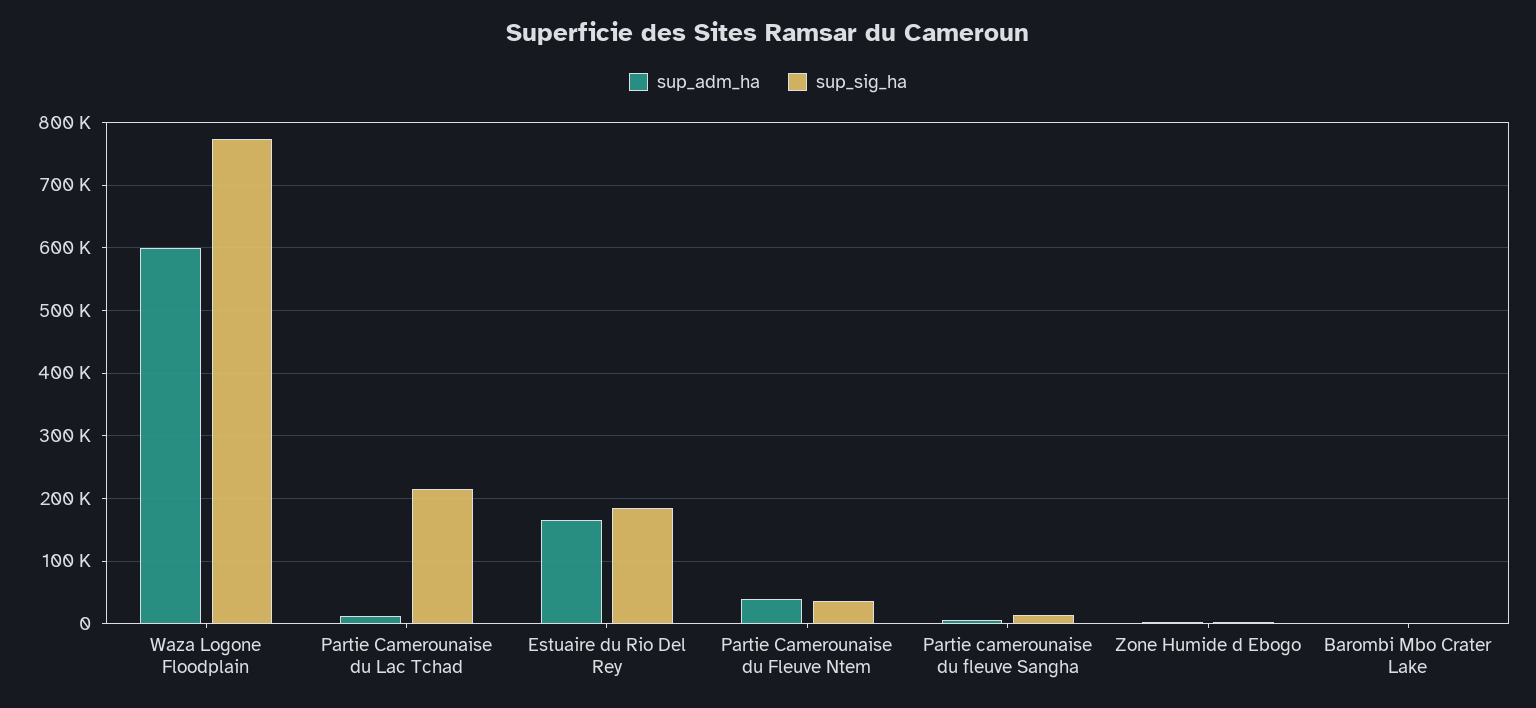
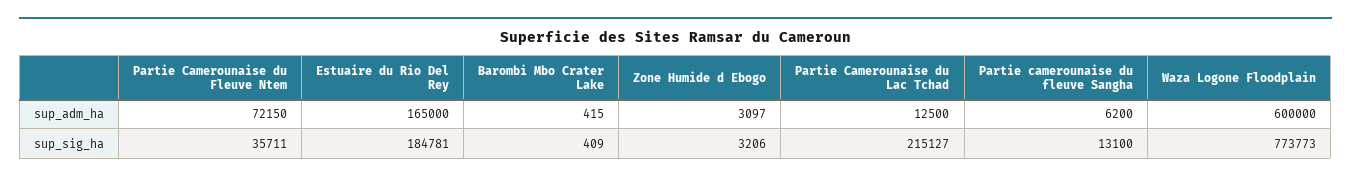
sup_adm_ha, Partie Camerounaise du Fleuve Ntem: 40000 -> 72150

